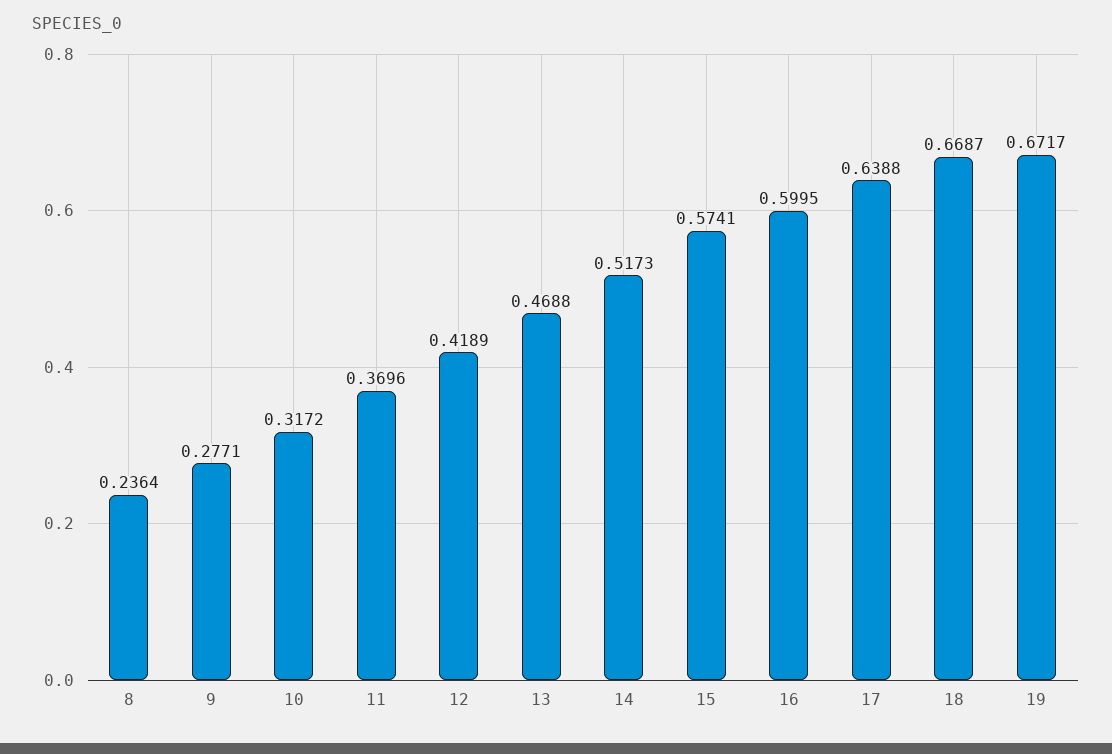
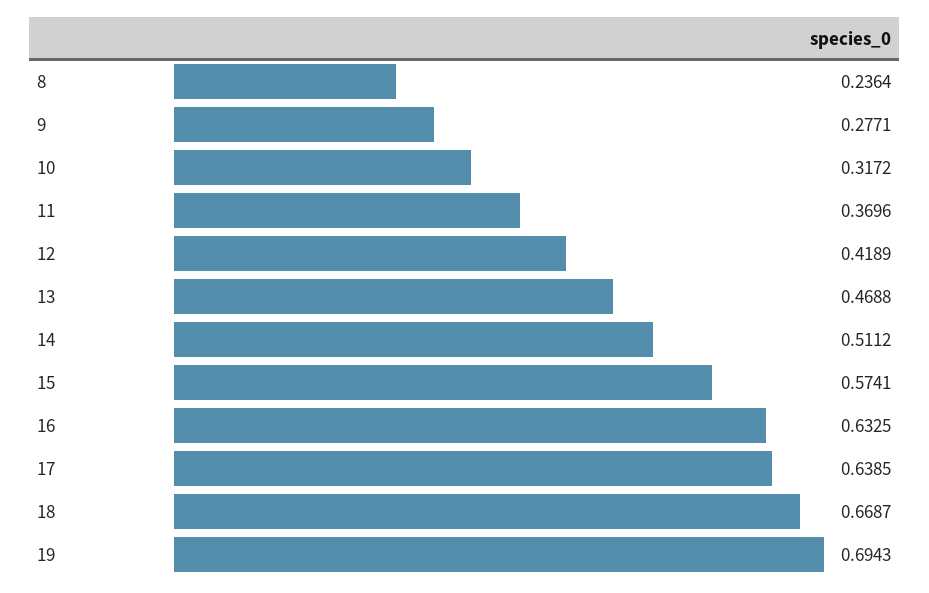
14: 0.5173 -> 0.5112
16: 0.5995 -> 0.6325
17: 0.6388 -> 0.6385
19: 0.6717 -> 0.6943

